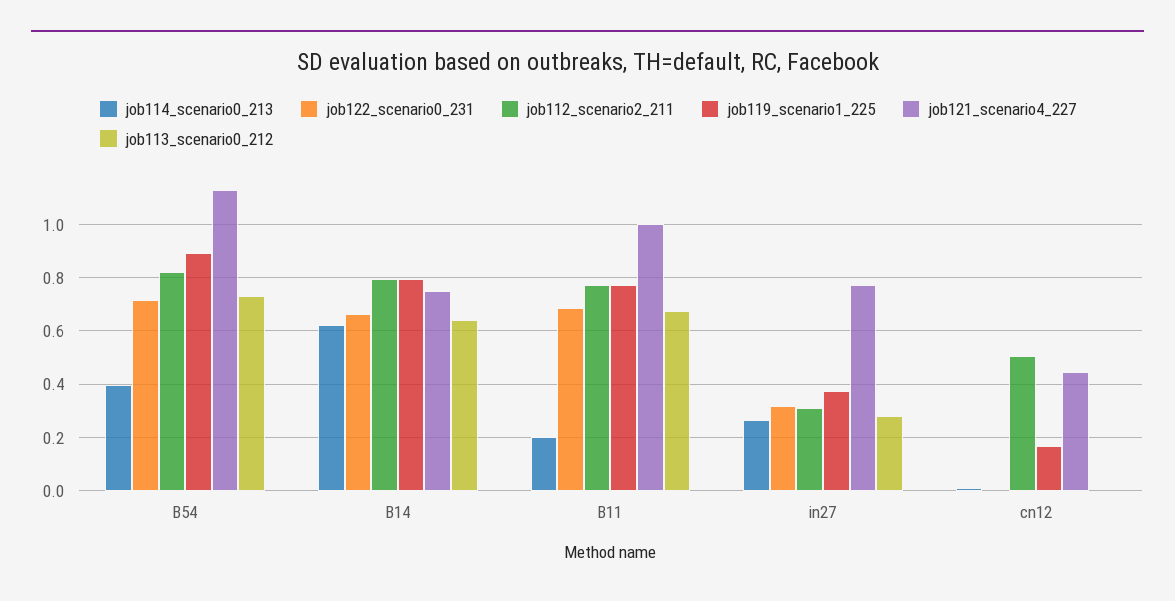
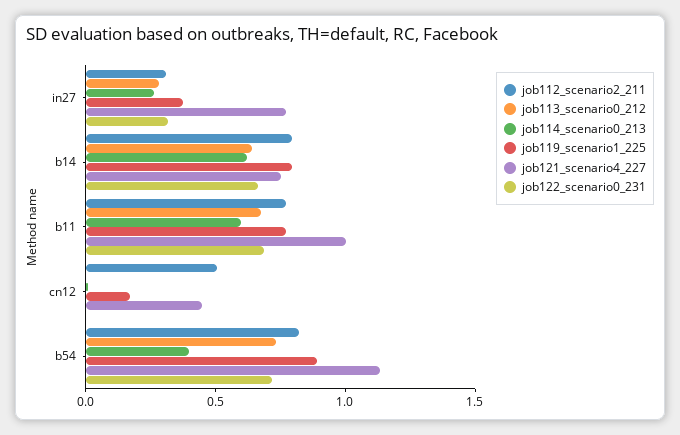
job114_scenario0_213, B11: 0.2 -> 0.6

